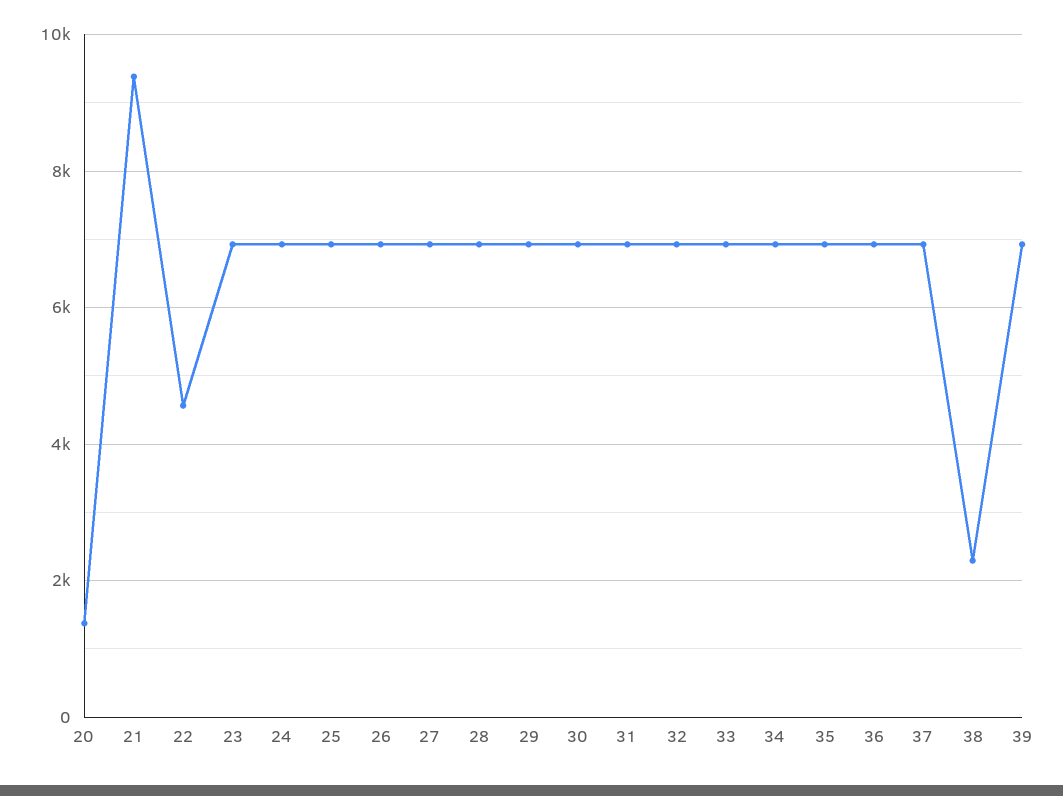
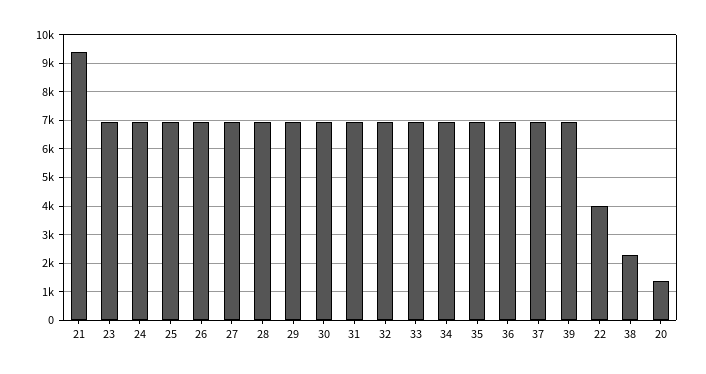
22: 4600 -> 4000

